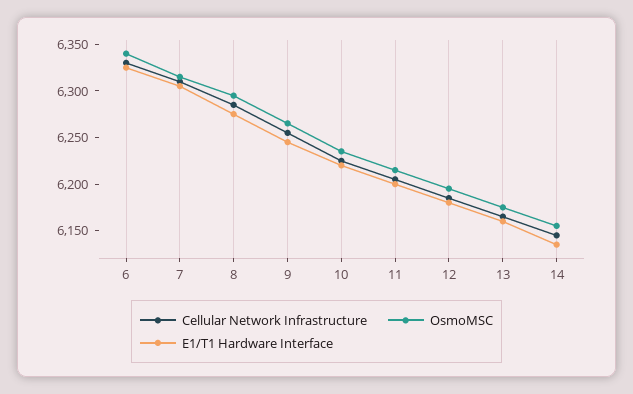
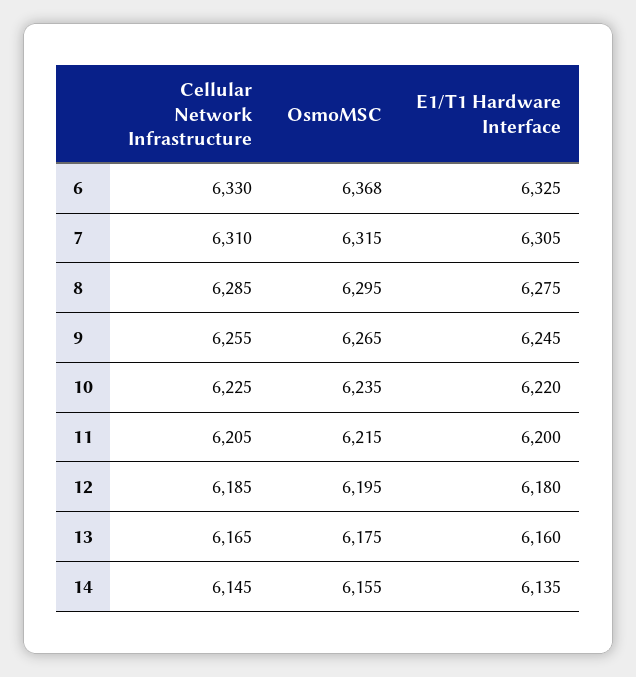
OsmoMSC, 6: 6340 -> 6368

